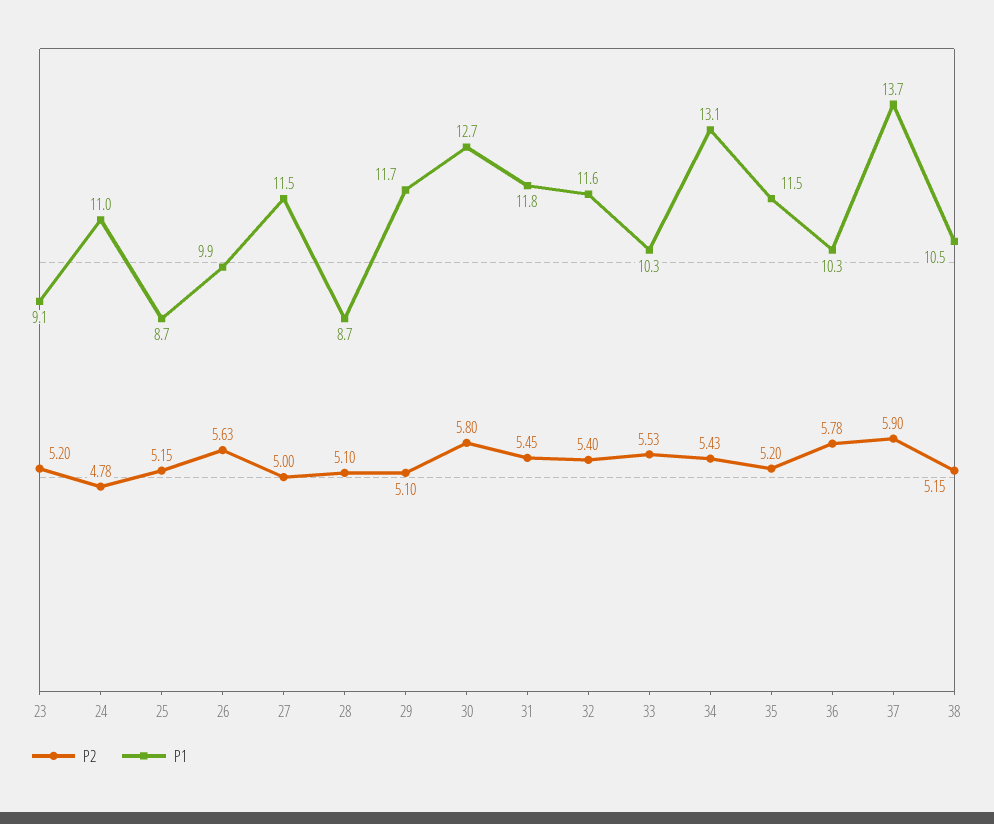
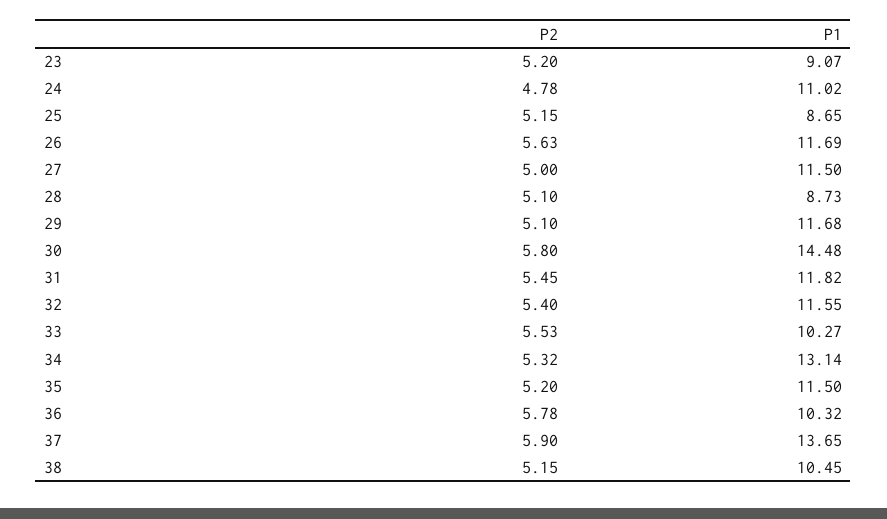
P1, 26: 9.9 -> 11.69
P1, 30: 12.7 -> 14.48
P2, 34: 5.43 -> 5.32

